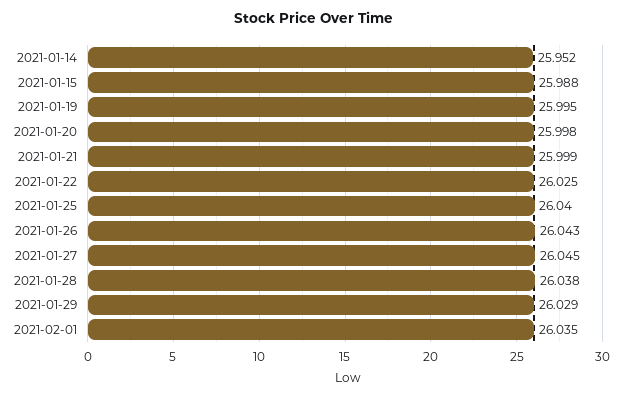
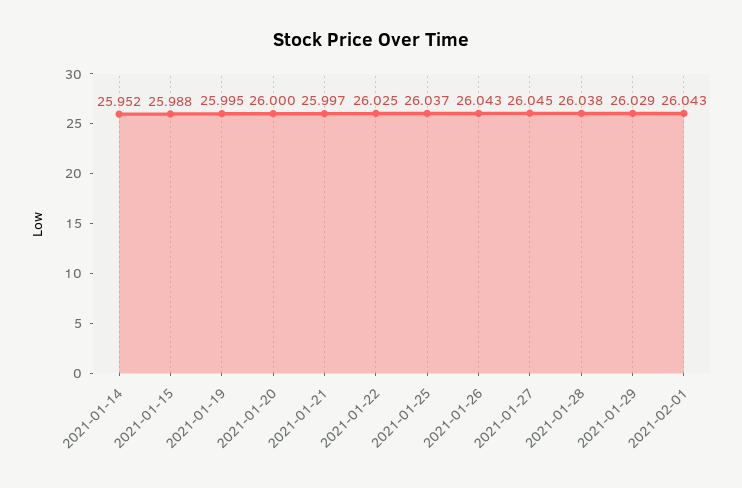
2021-01-20: 25.998 -> 26
2021-01-21: 25.999 -> 25.997
2021-01-25: 26.04 -> 26.037
2021-02-01: 26.035 -> 26.043

